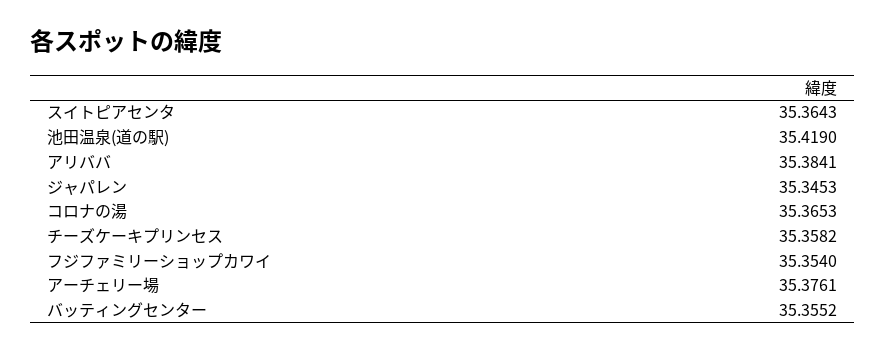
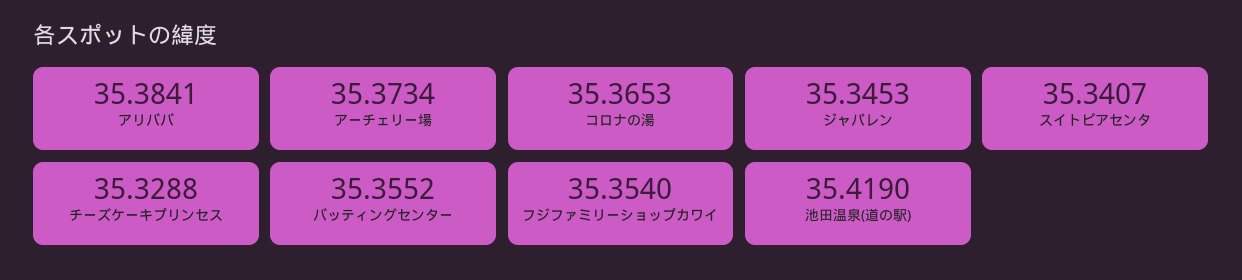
スイトピアセンタ: 35.3643 -> 35.3407
チーズケーキプリンセス: 35.3582 -> 35.3288
アーチェリー場: 35.3761 -> 35.3734

